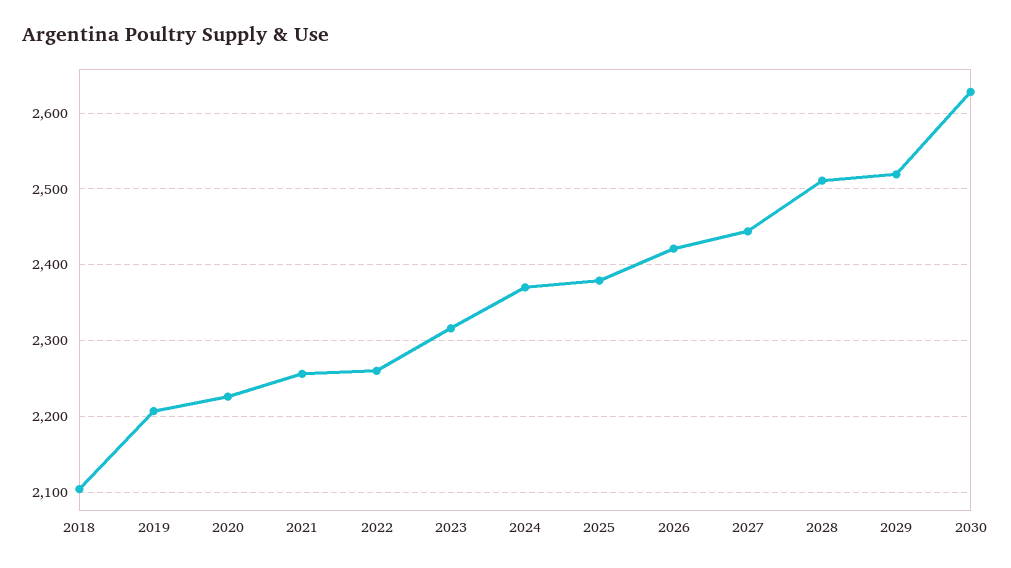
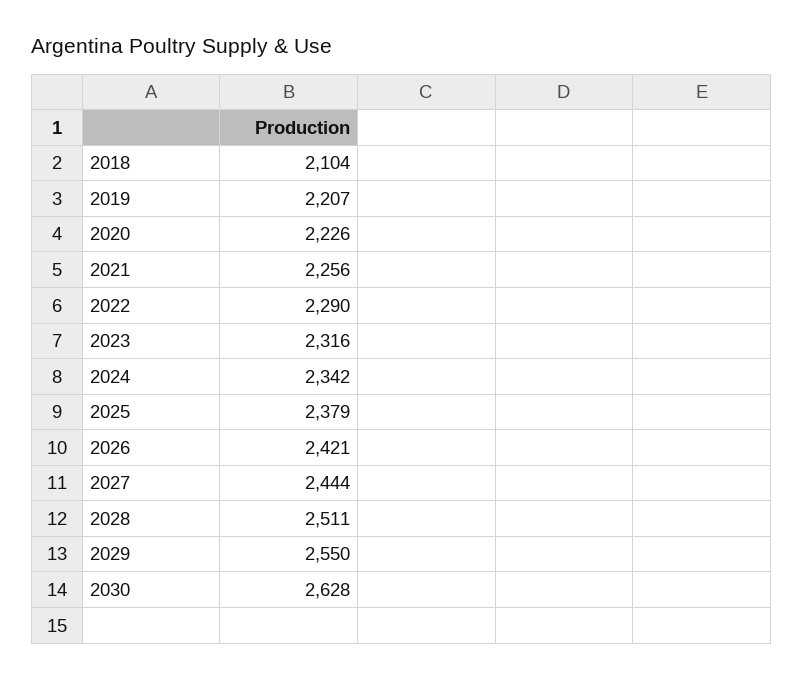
2022: 2260 -> 2290
2024: 2370 -> 2342
2029: 2520 -> 2550

